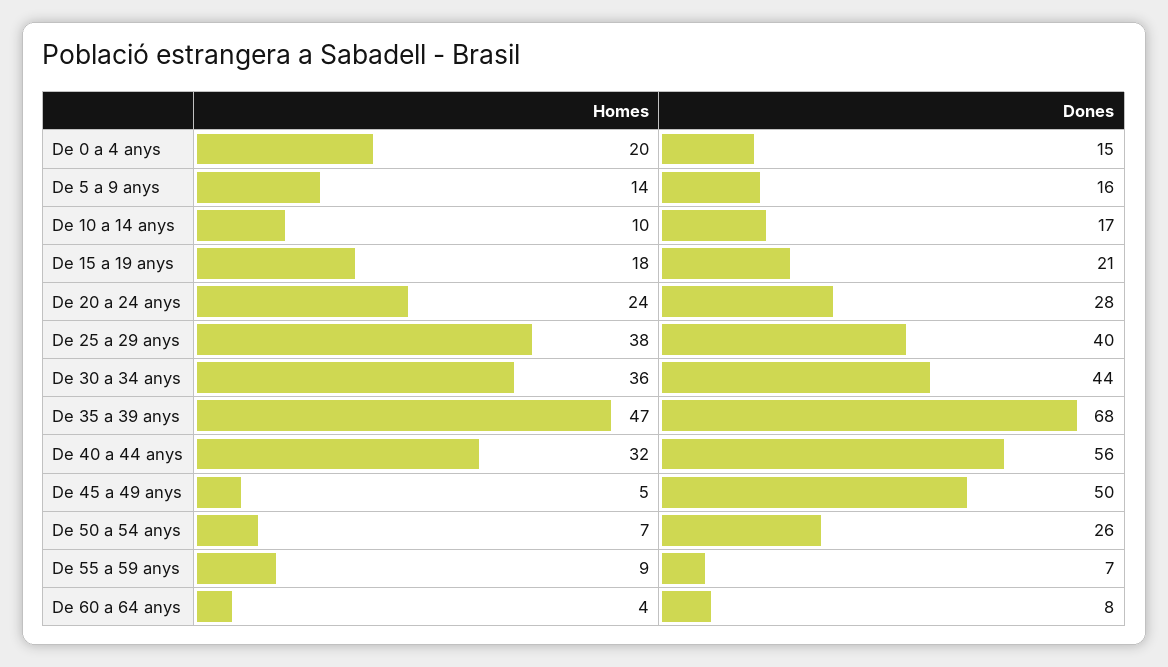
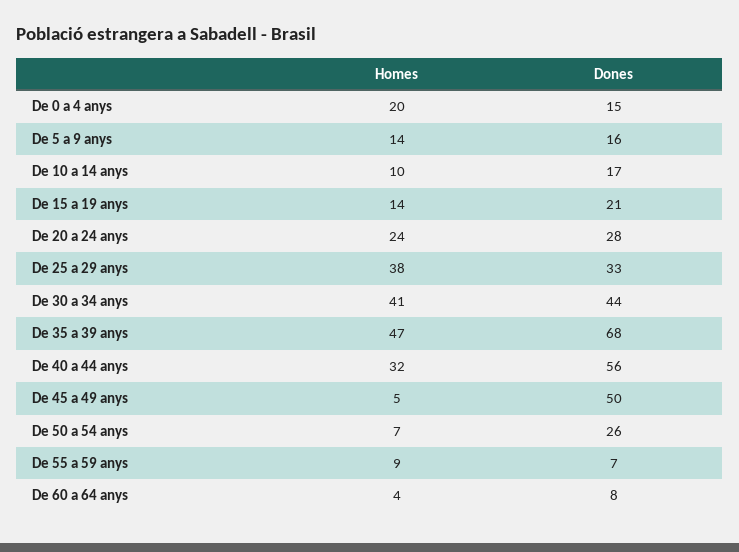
Homes, De 15 a 19 anys: 18 -> 14
Dones, De 25 a 29 anys: 40 -> 33
Homes, De 30 a 34 anys: 36 -> 41

